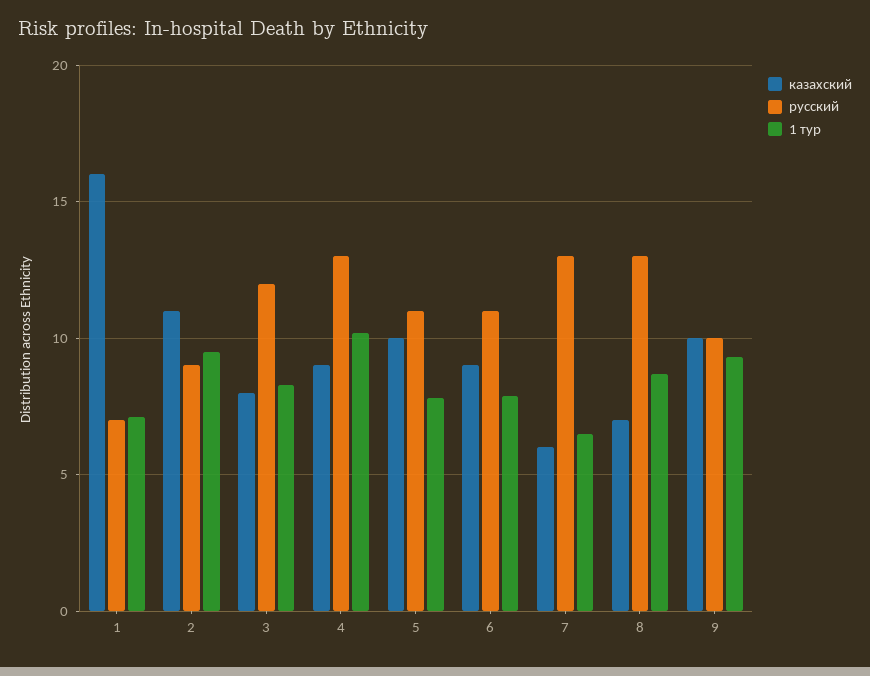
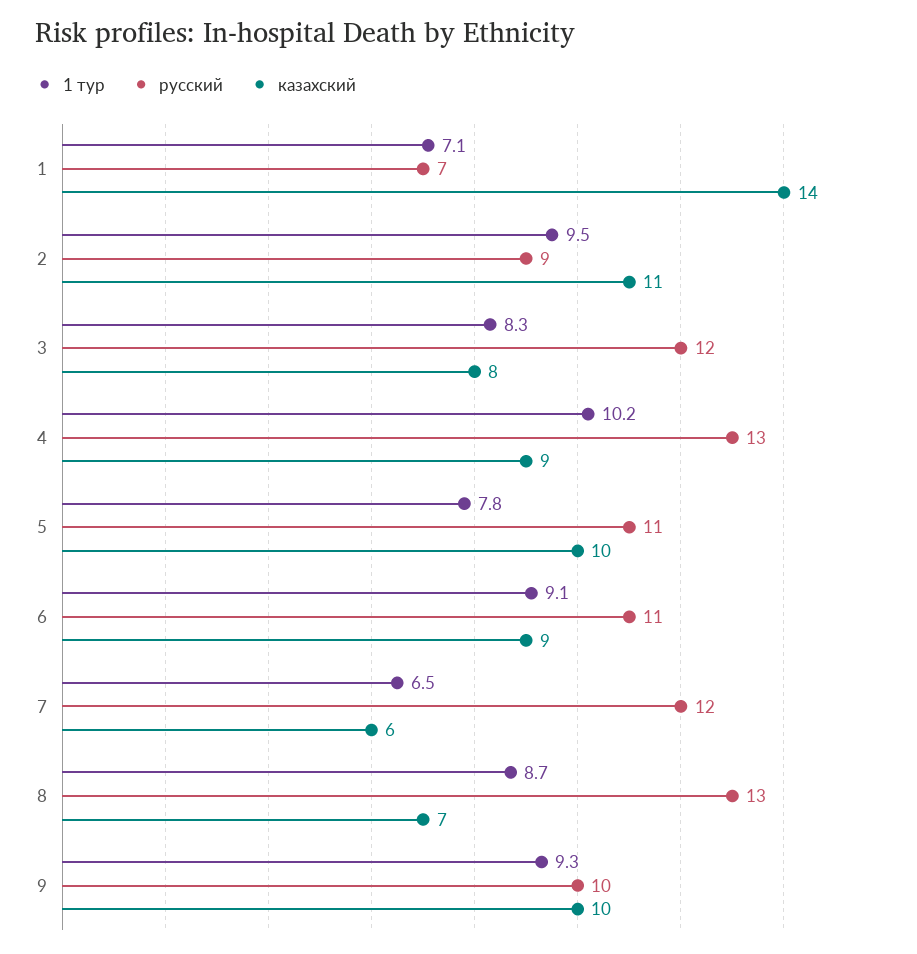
казахский, 1: 16 -> 14
1 тур, 6: 8 -> 9.1
русский, 7: 13 -> 12

